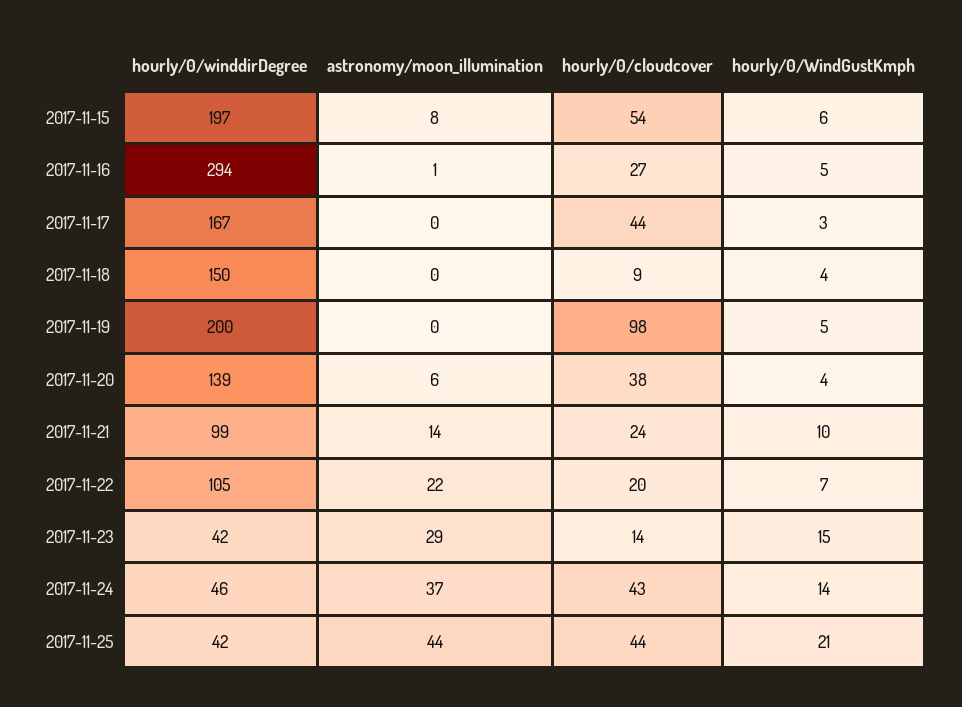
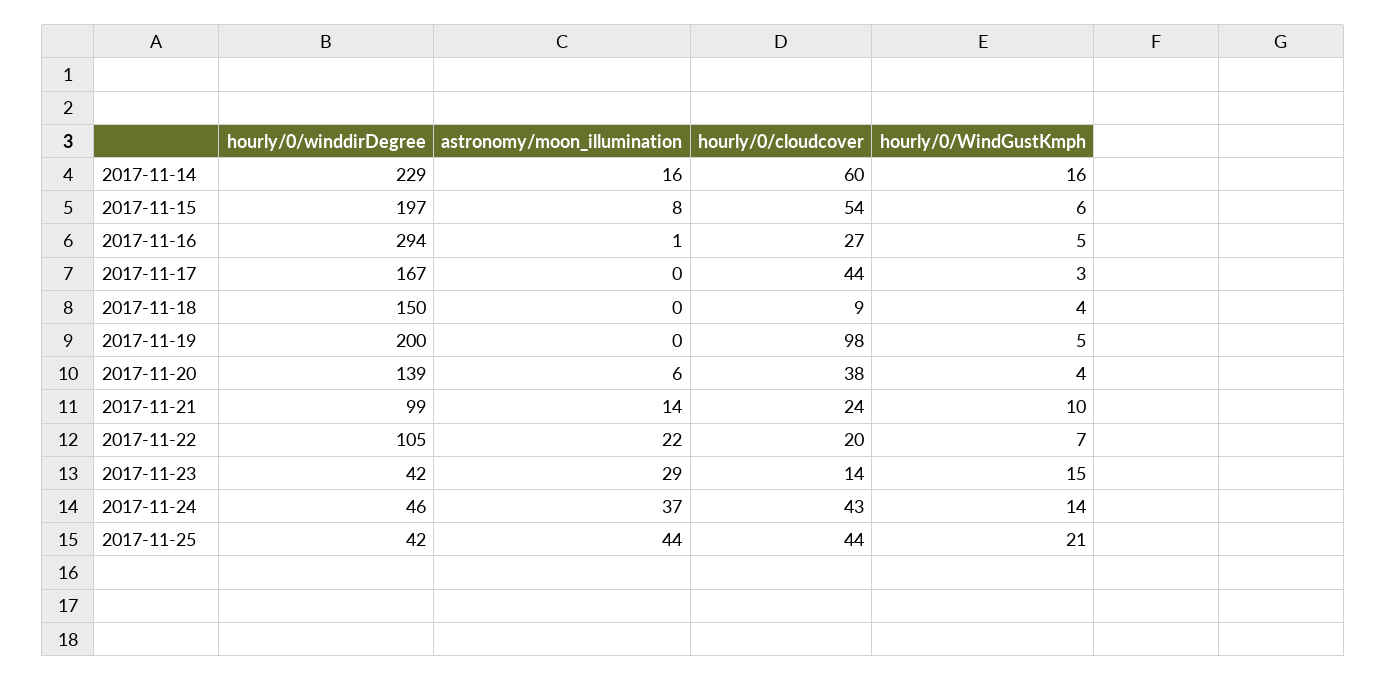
hourly/0/winddirDegree, 2017-11-14: none -> 229
astronomy/moon_illumination, 2017-11-14: none -> 16
hourly/0/cloudcover, 2017-11-14: none -> 60
hourly/0/WindGustKmph, 2017-11-14: none -> 16

